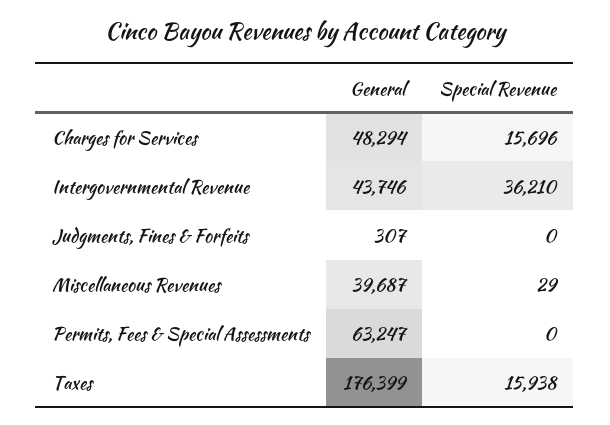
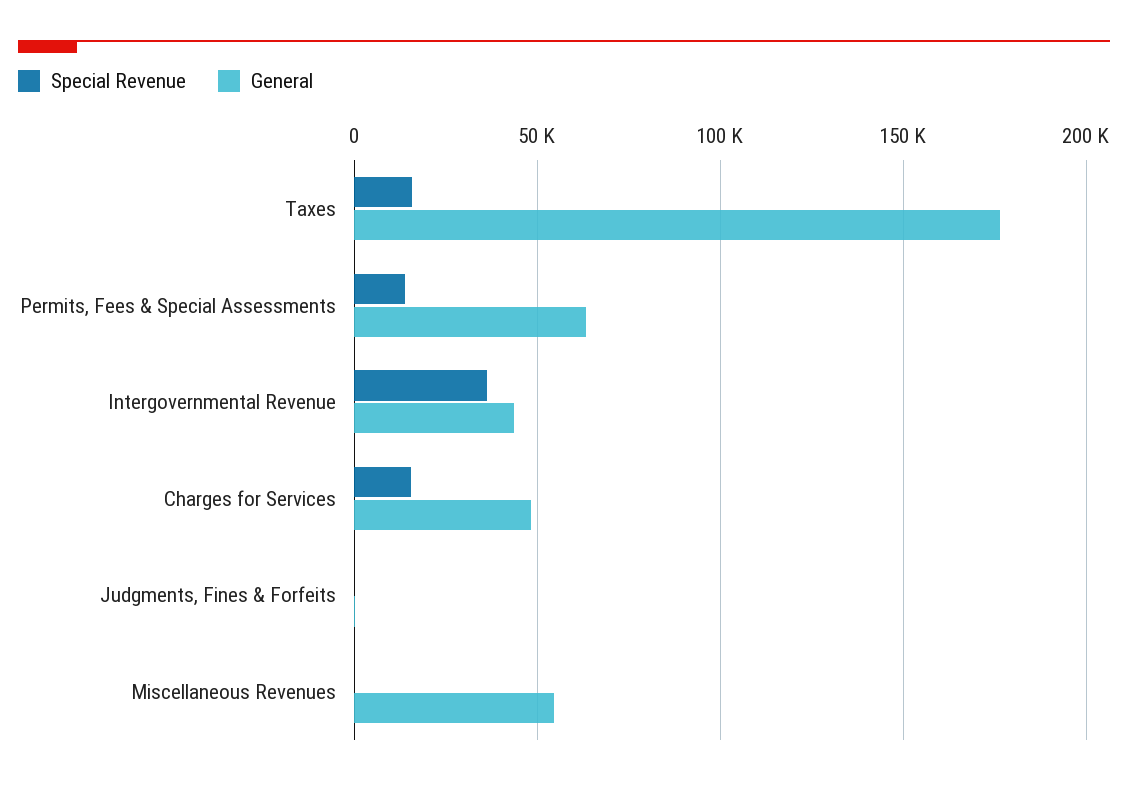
General, Miscellaneous Revenues: 39687 -> 55000
Special Revenue, Permits, Fees & Special Assessments: 0 -> 15000

